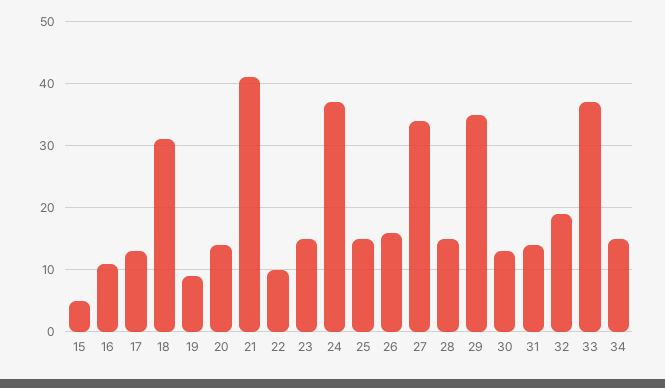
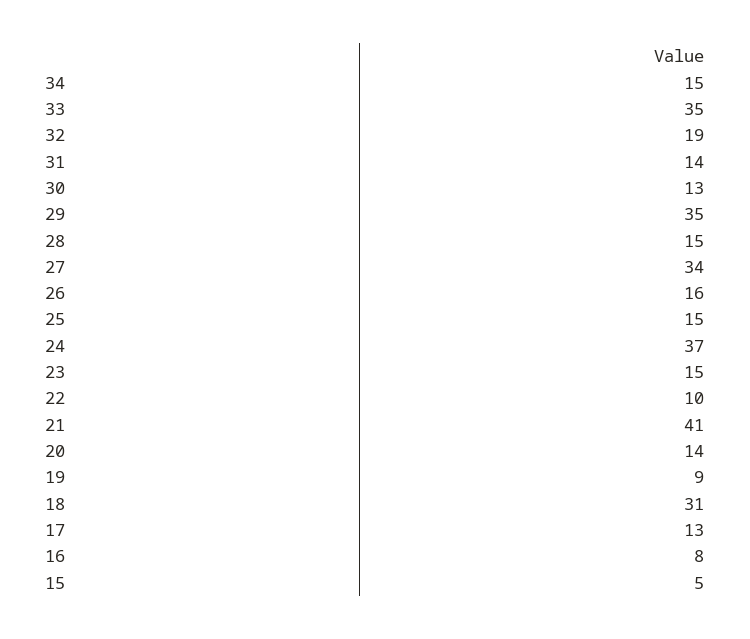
16: 11 -> 8
33: 37 -> 35

